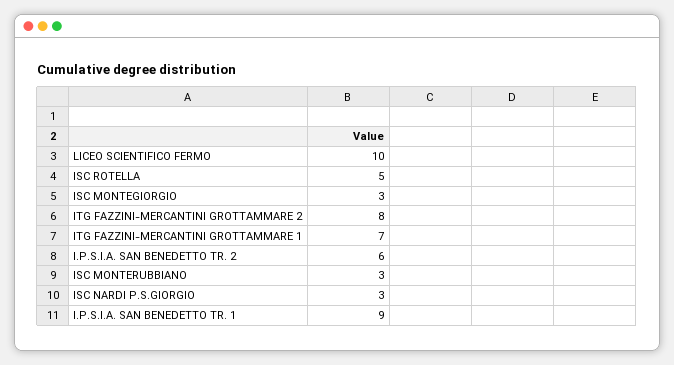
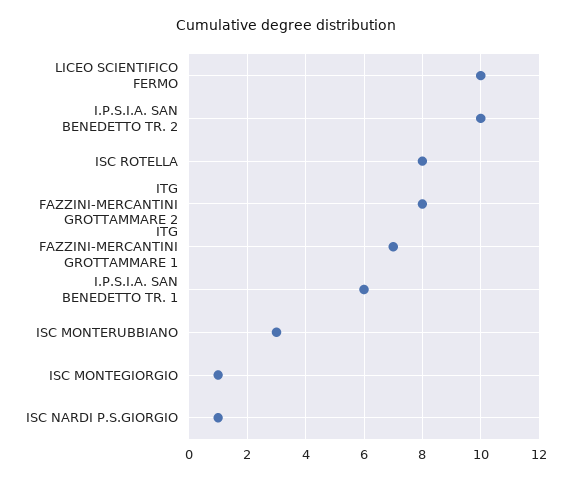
ISC ROTELLA: 5 -> 8
ISC MONTEGIORGIO: 3 -> 1
I.P.S.I.A. SAN BENEDETTO TR. 2: 6 -> 10
ISC NARDI P.S.GIORGIO: 3 -> 1
I.P.S.I.A. SAN BENEDETTO TR. 1: 9 -> 6

